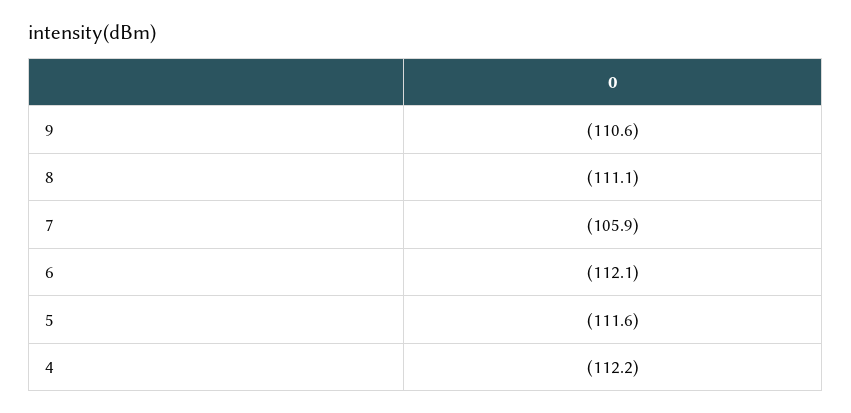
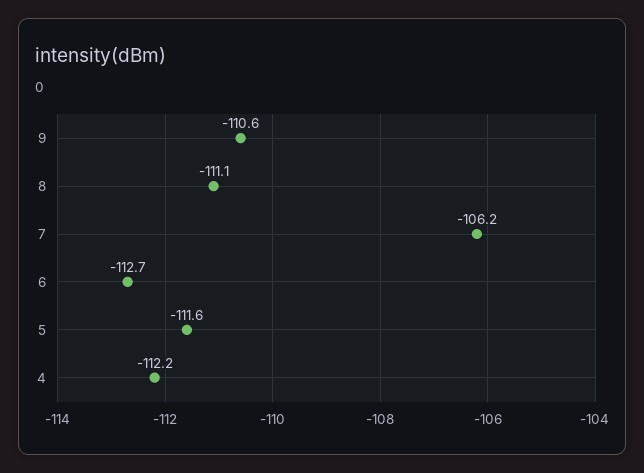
7: -105.9 -> -106.2
6: -112.1 -> -112.7

